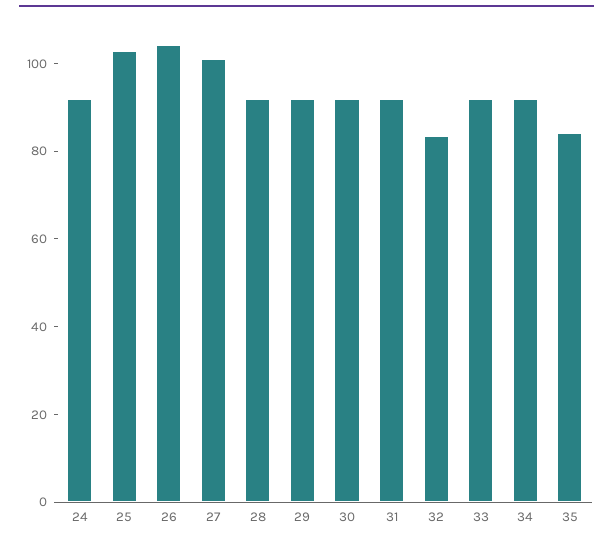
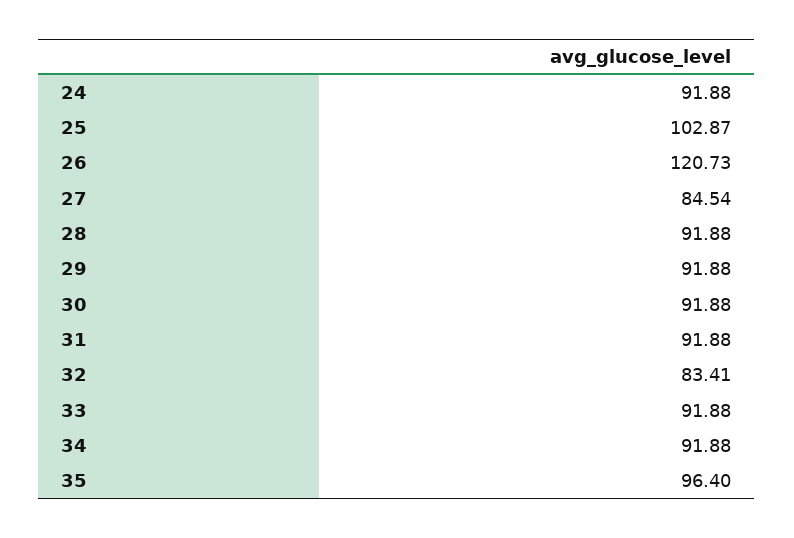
26: 105 -> 120.73
27: 100 -> 84.54
35: 85 -> 96.4

